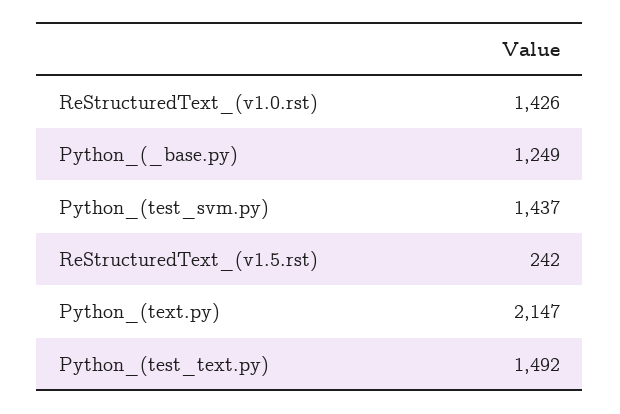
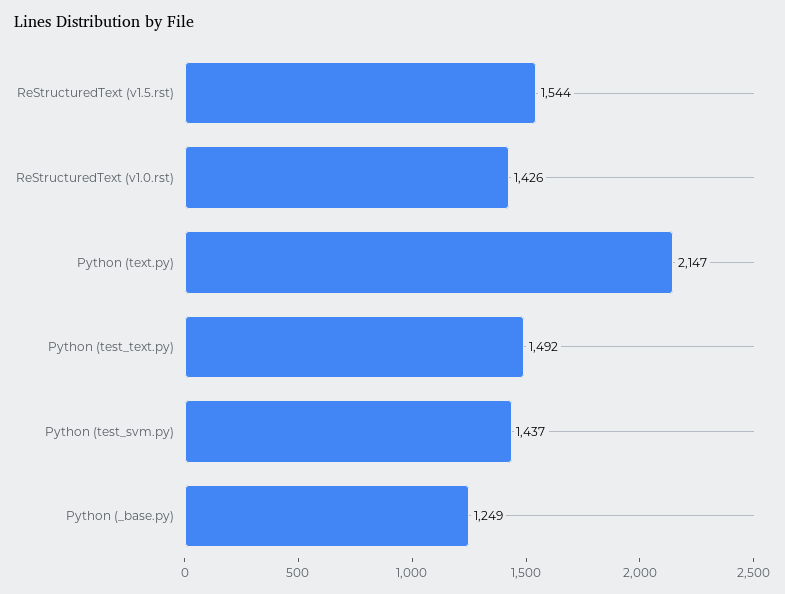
ReStructuredText_(v1.5.rst): 242 -> 1544

